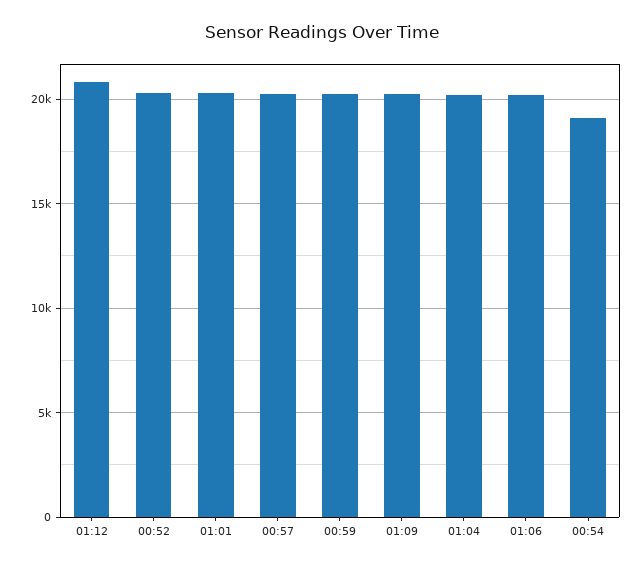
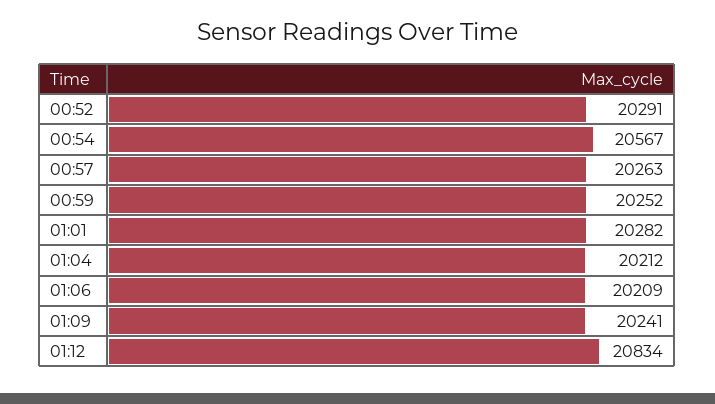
00:54: 19000 -> 20567

